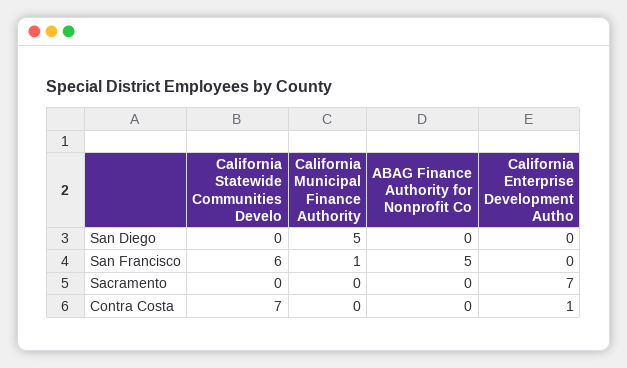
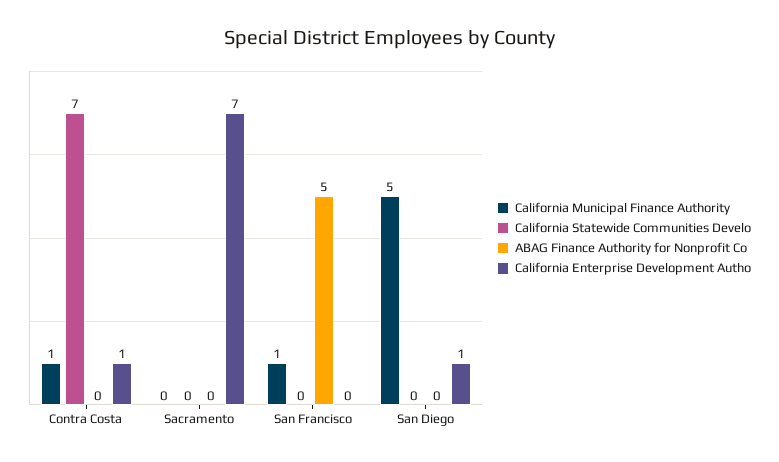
California Enterprise Development Autho, San Diego: 0 -> 1
California Statewide Communities Develo, San Francisco: 6 -> 0
California Municipal Finance Authority, Contra Costa: 0 -> 1

